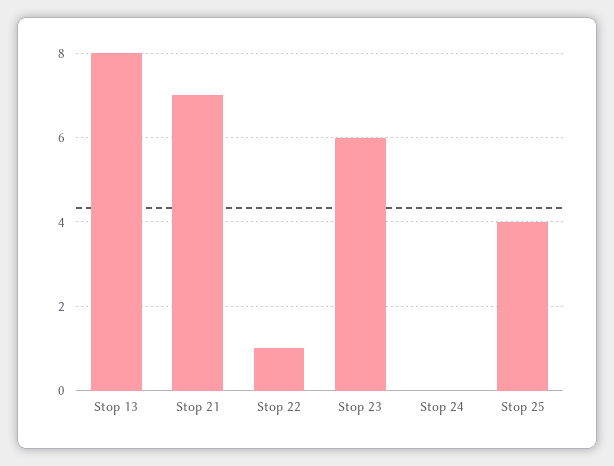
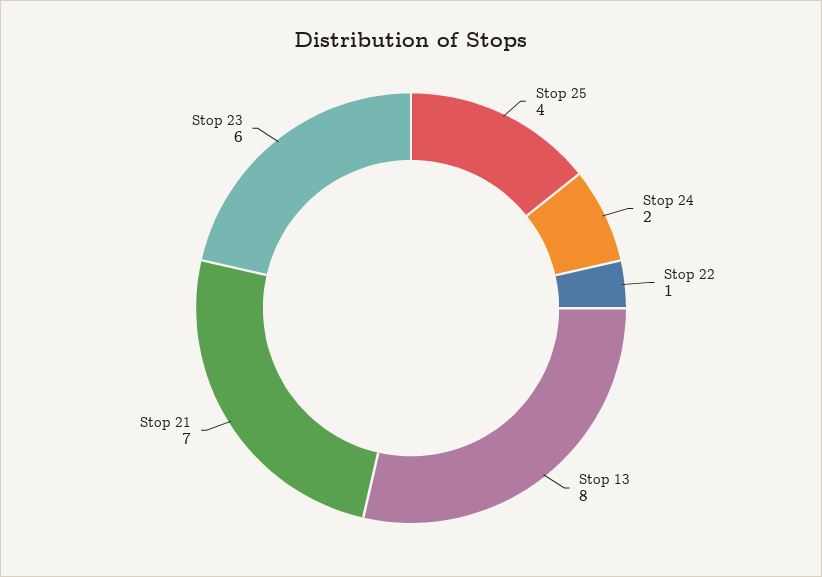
Stop 24: 0 -> 2

